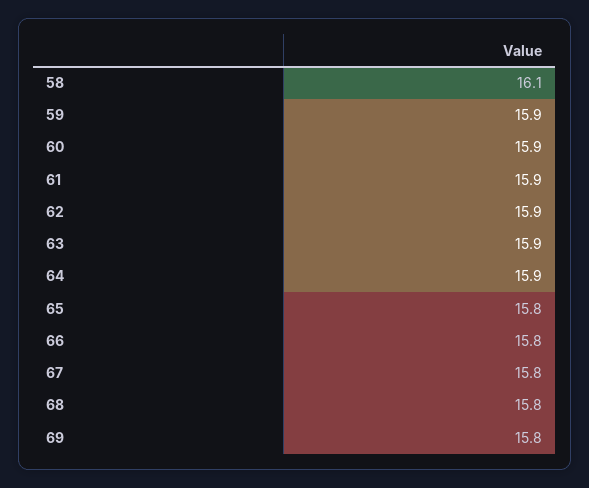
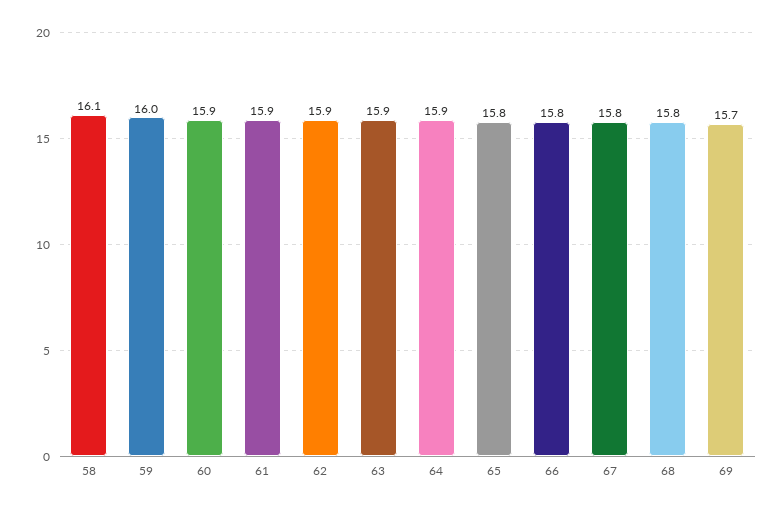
59: 15.9 -> 16
69: 15.8 -> 15.7

